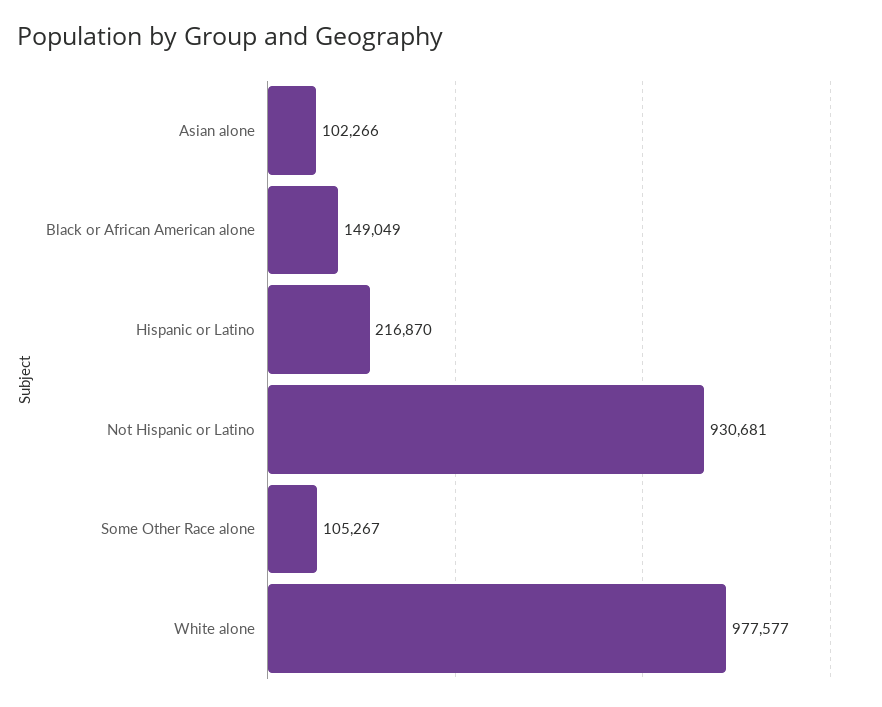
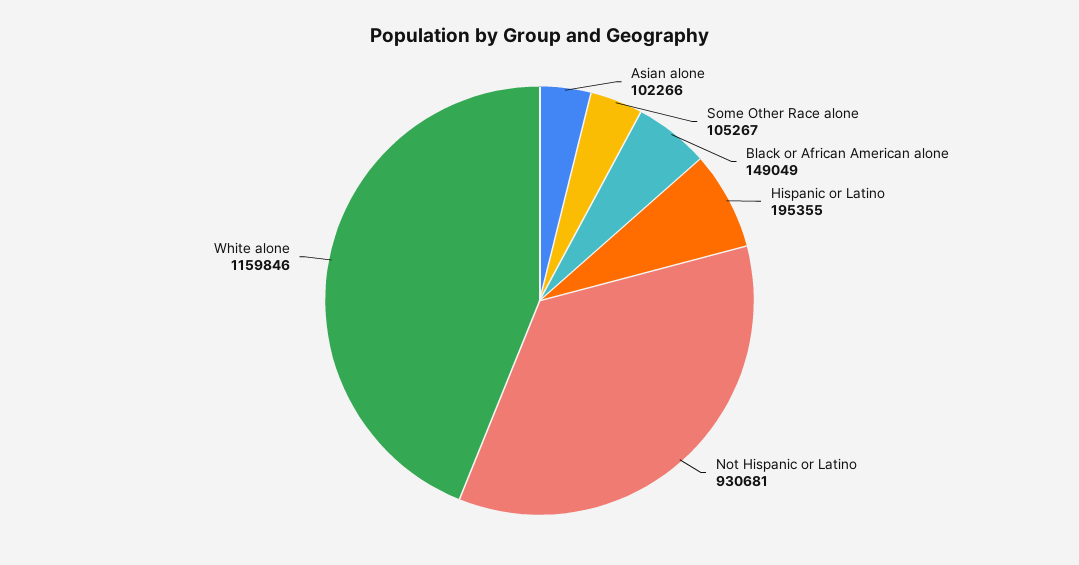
Hispanic or Latino: 216870 -> 195355
White alone: 977577 -> 1159846

